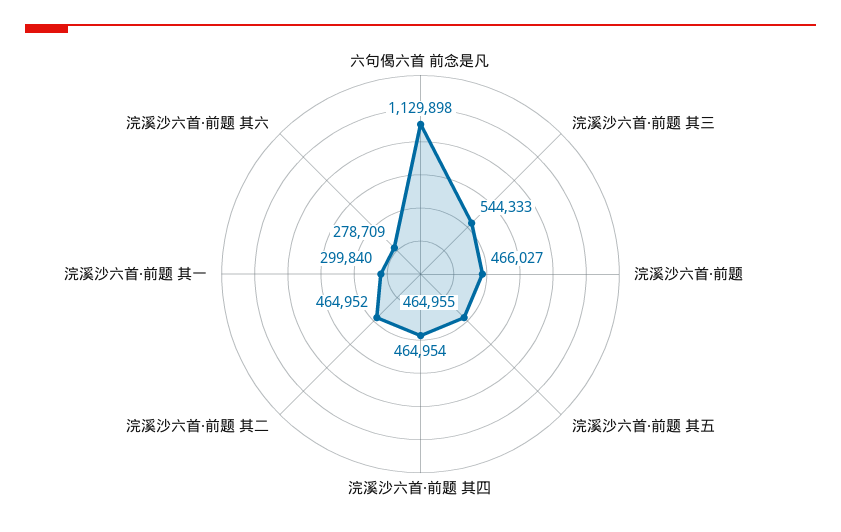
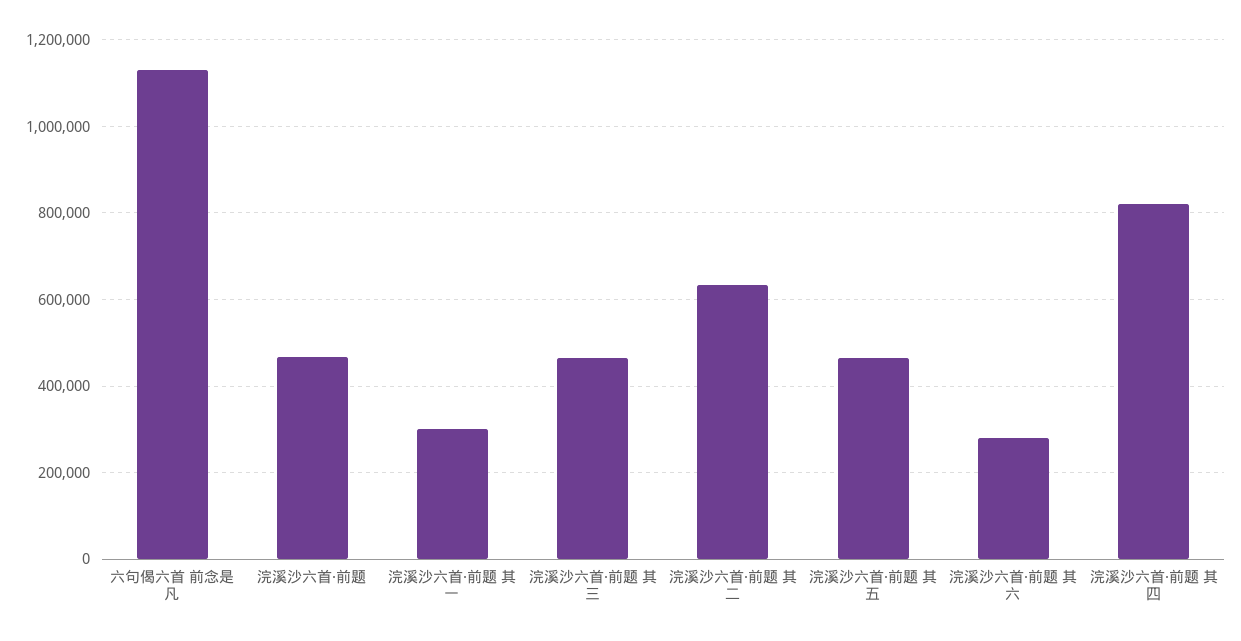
浣溪沙六首·前题 其三: 544333 -> 460000
浣溪沙六首·前题 其四: 464954 -> 820000
浣溪沙六首·前题 其二: 464952 -> 640000

